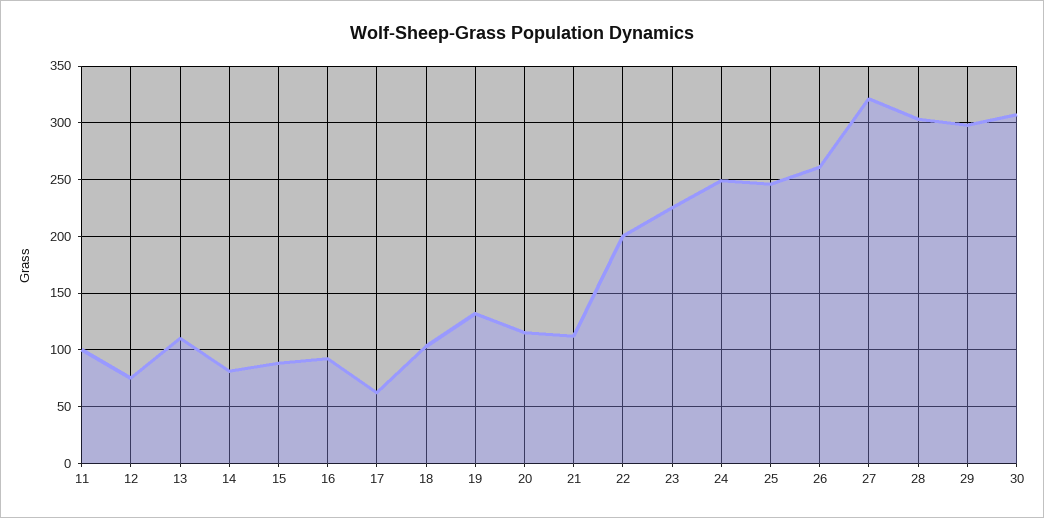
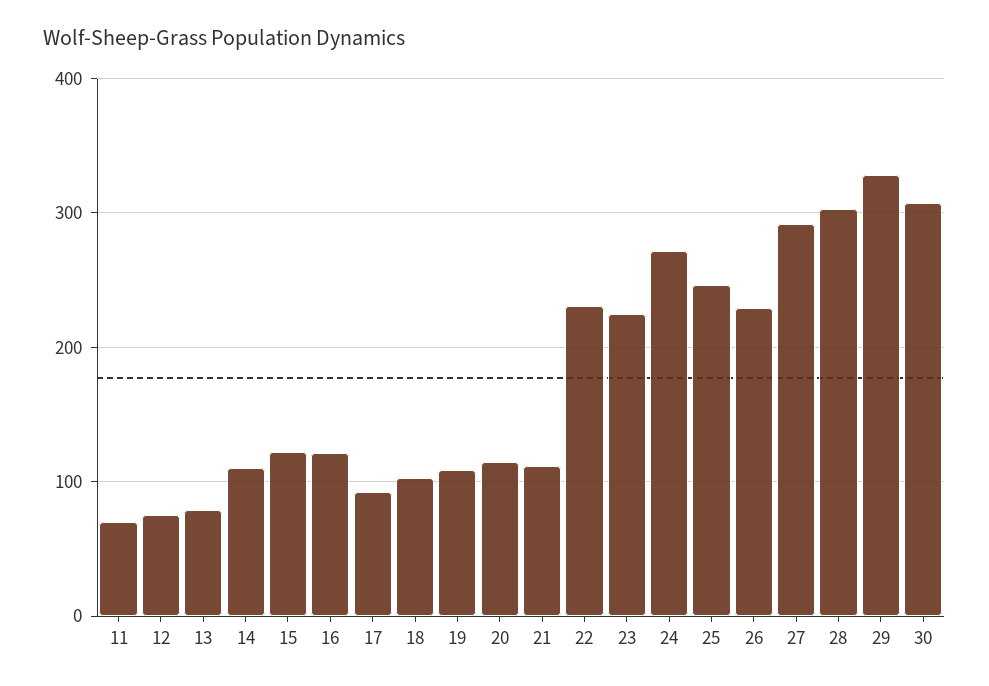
11: 100 -> 70
13: 110 -> 80
14: 80 -> 110
15: 90 -> 120
16: 90 -> 120
17: 60 -> 90
19: 130 -> 110
22: 200 -> 230
24: 250 -> 270
26: 260 -> 230
27: 320 -> 290
29: 300 -> 330

